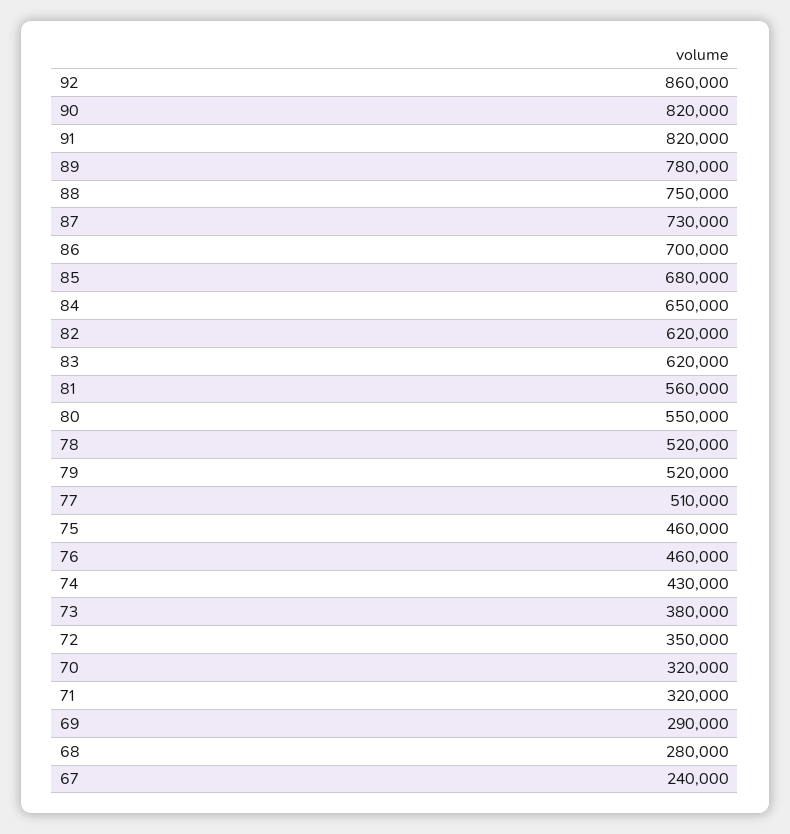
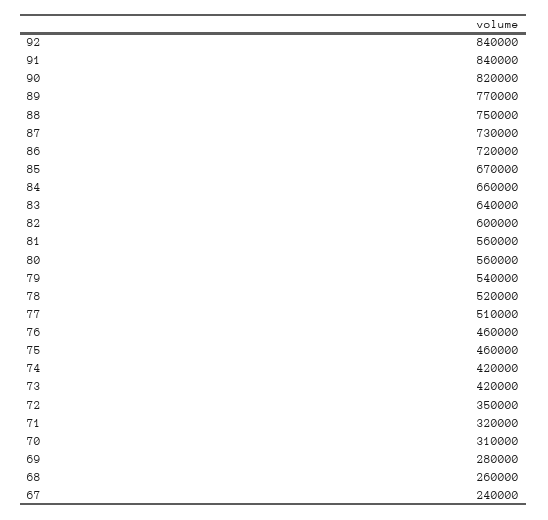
92: 860000 -> 840000
91: 820000 -> 840000
89: 780000 -> 770000
86: 700000 -> 720000
85: 680000 -> 670000
84: 650000 -> 660000
82: 620000 -> 600000
83: 620000 -> 640000
80: 550000 -> 560000
79: 520000 -> 540000
74: 430000 -> 420000
73: 380000 -> 420000
70: 320000 -> 310000
69: 290000 -> 280000
68: 280000 -> 260000

